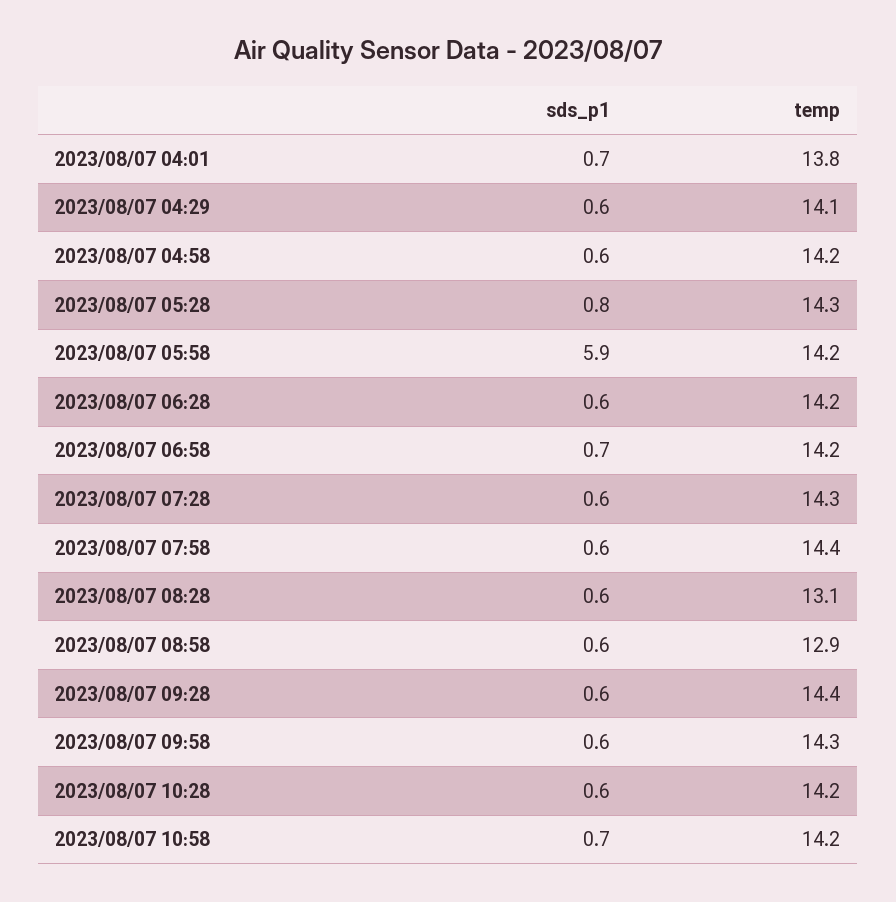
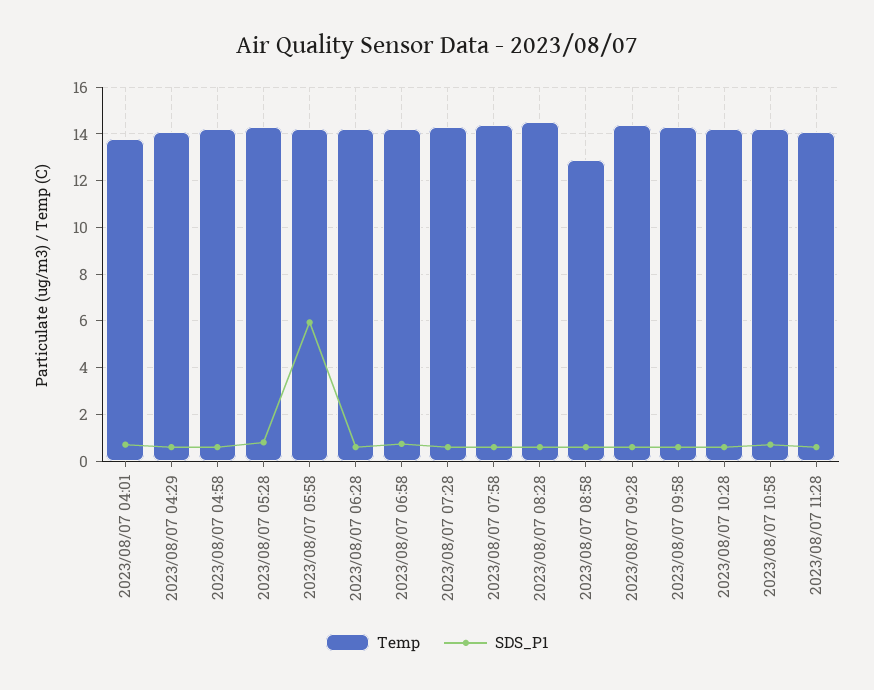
temp, 2023/08/07 08:28: 13.1 -> 14.5
temp, 2023/08/07 11:28: none -> 14
sds_p1, 2023/08/07 11:28: none -> 0.5

